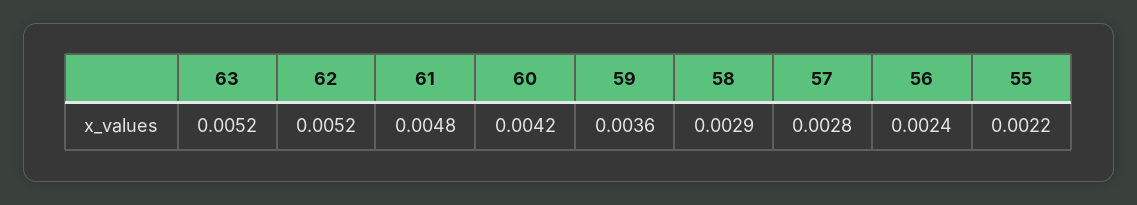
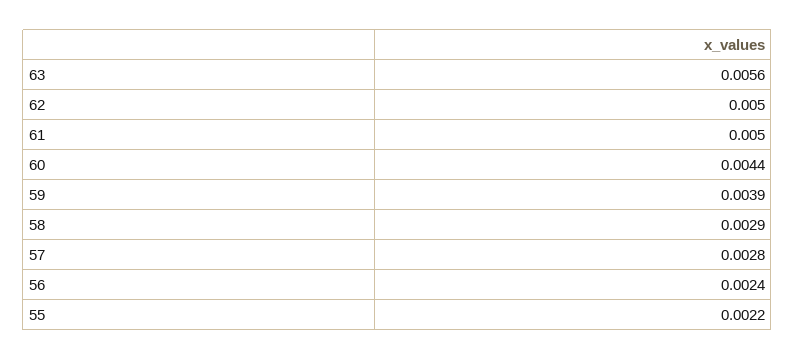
63: 0.0052 -> 0.0056
62: 0.0052 -> 0.005
61: 0.0048 -> 0.005
60: 0.0042 -> 0.0044
59: 0.0036 -> 0.0039

